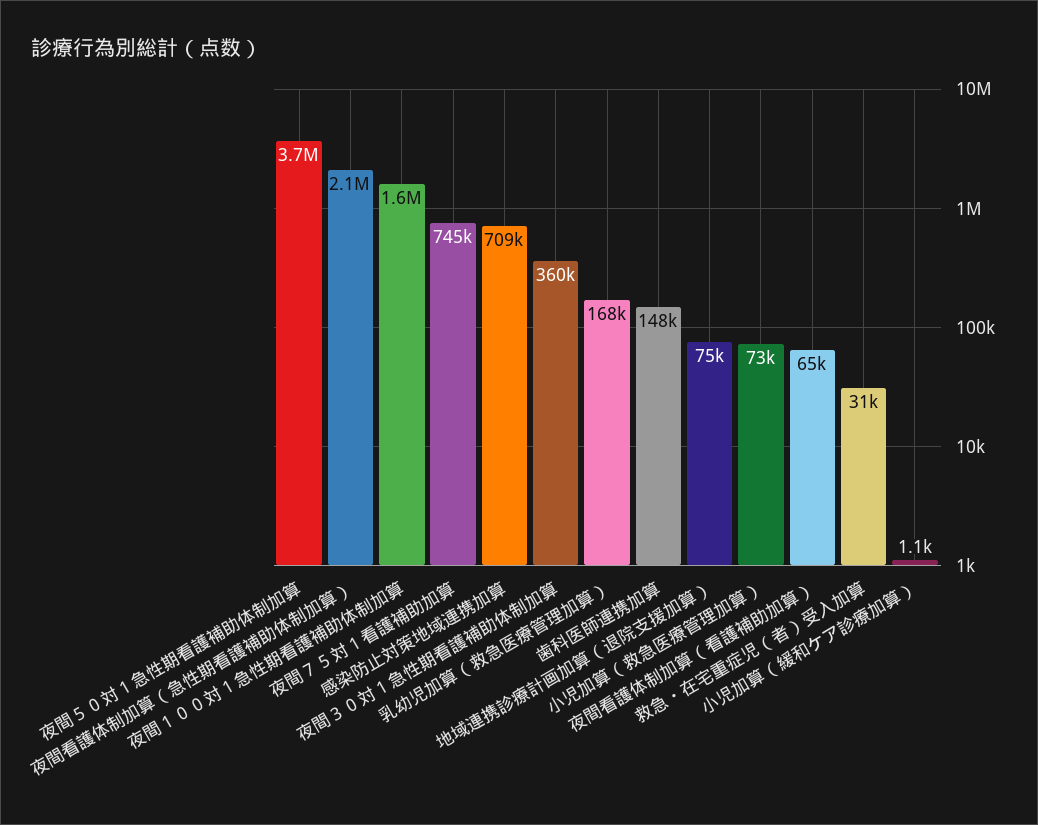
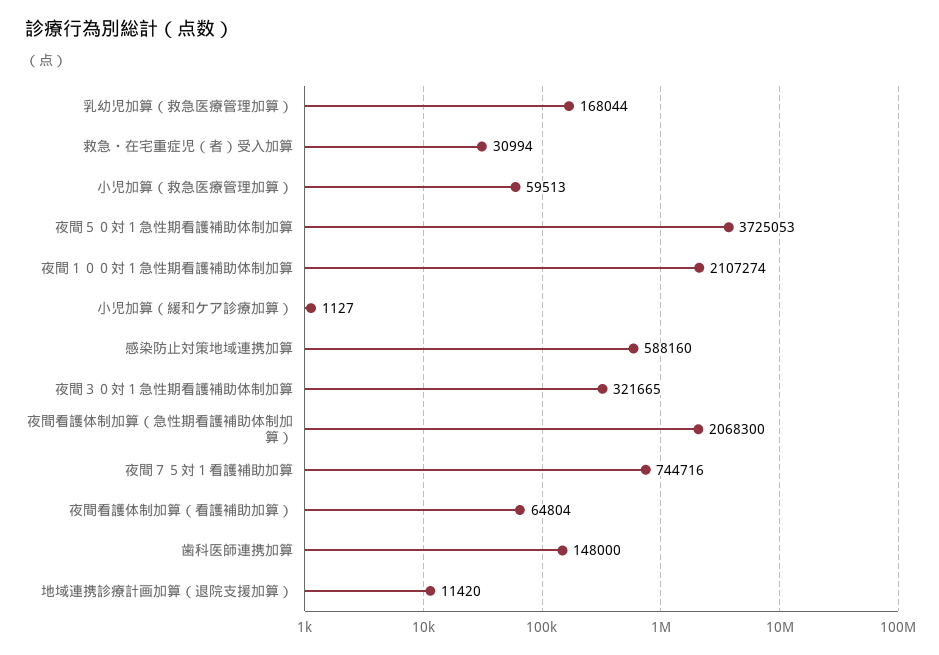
夜間１００対１急性期看護補助体制加算: 1600000 -> 2107274
感染防止対策地域連携加算: 709000 -> 588160
夜間３０対１急性期看護補助体制加算: 360000 -> 321665
地域連携診療計画加算（退院支援加算）: 75000 -> 11420
小児加算（救急医療管理加算）: 73000 -> 59513

